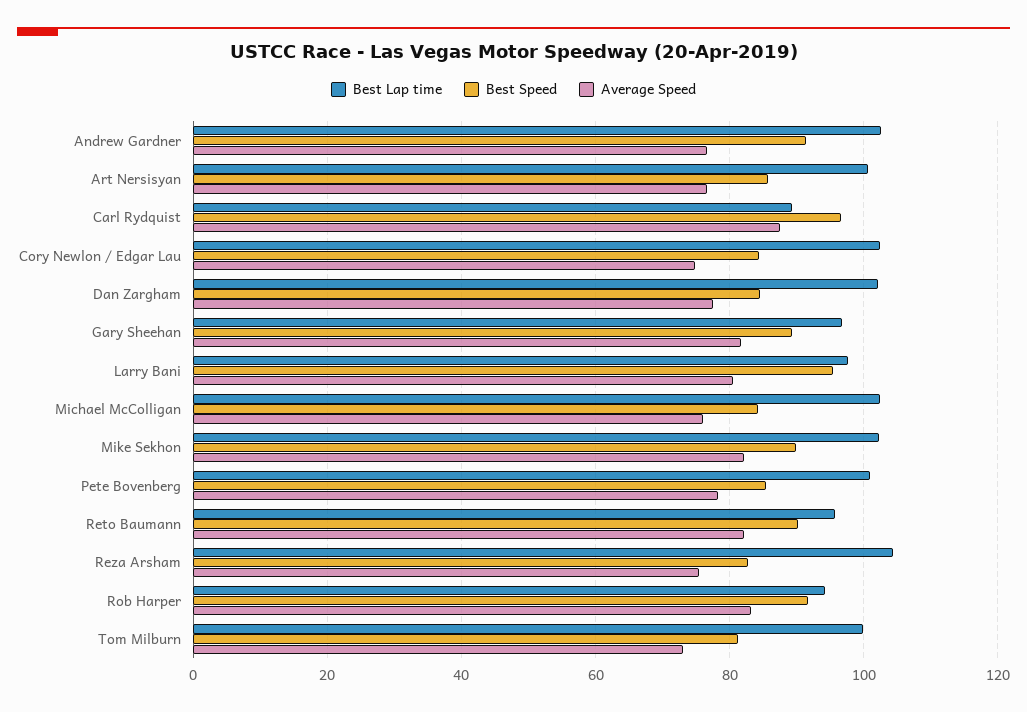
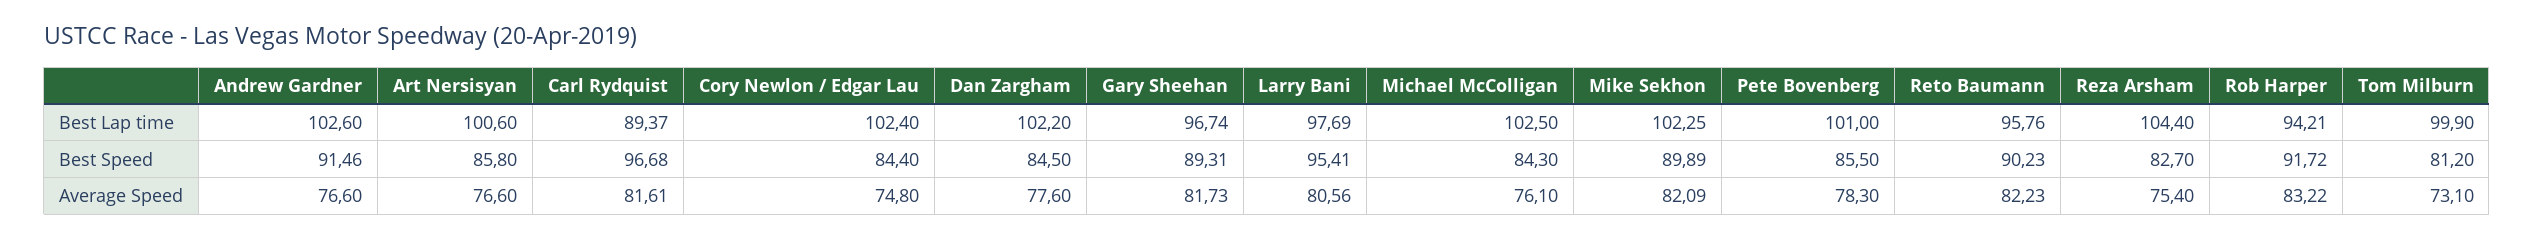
Average Speed, Carl Rydquist: 88 -> 81.61

